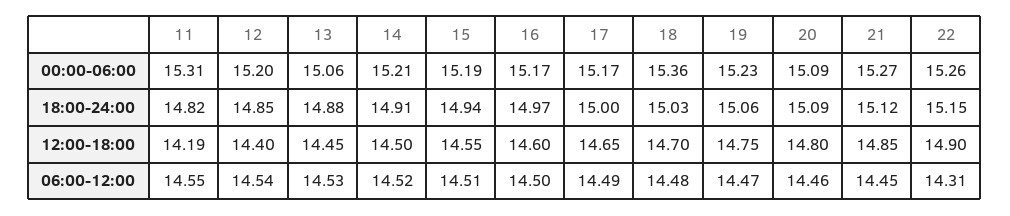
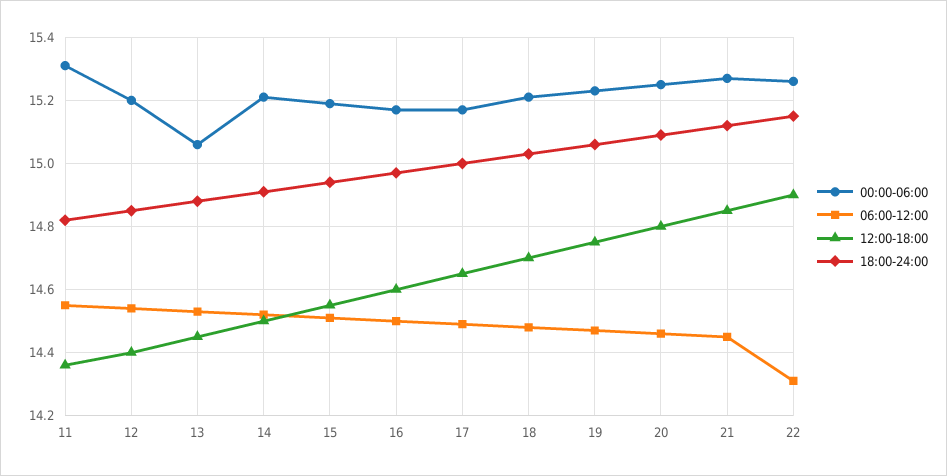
00:00-06:00, 18: 15.36 -> 15.2
00:00-06:00, 20: 15.09 -> 15.25
12:00-18:00, 11: 14.19 -> 14.35

